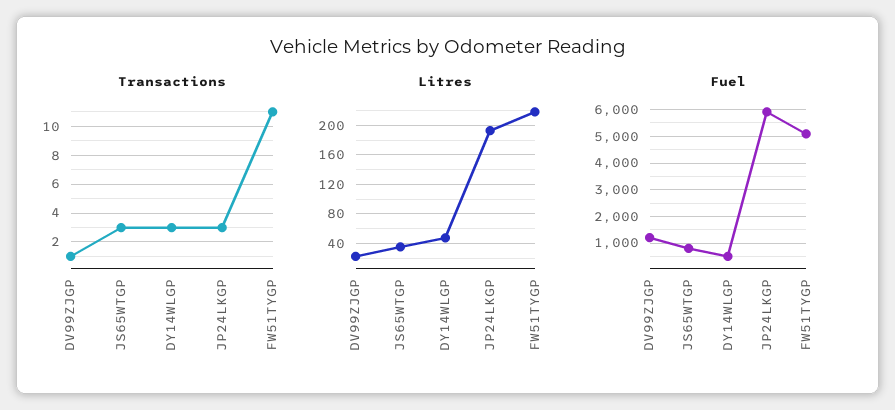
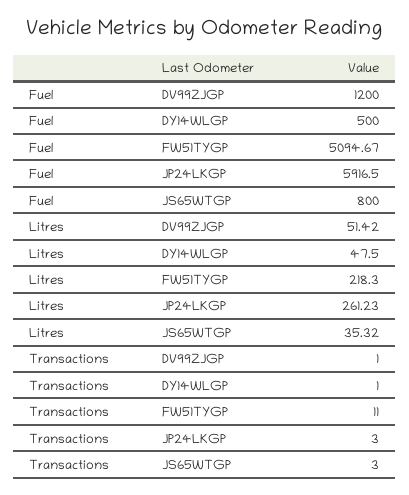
Transactions, DY14WLGP: 3 -> 1
Litres, DV99ZJGP: 20 -> 51.42
Litres, JP24LKGP: 190 -> 261.23

